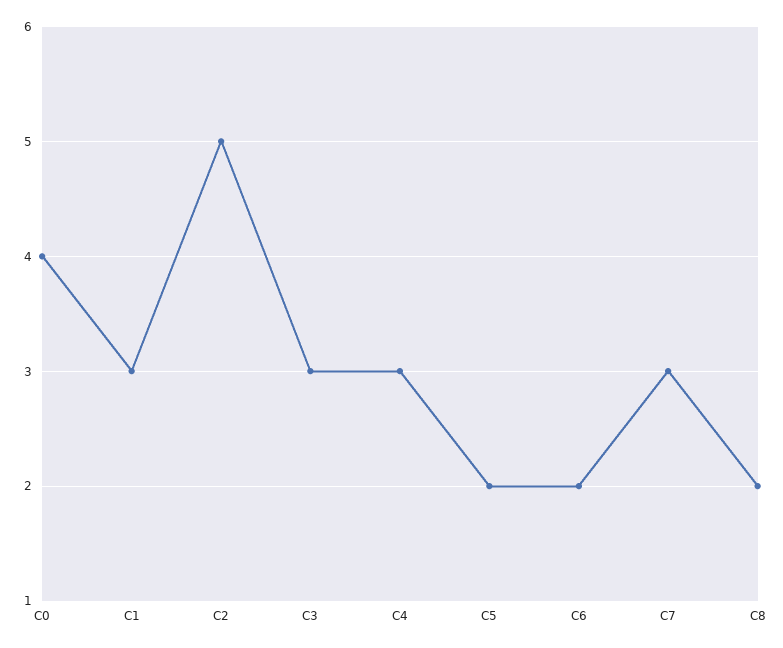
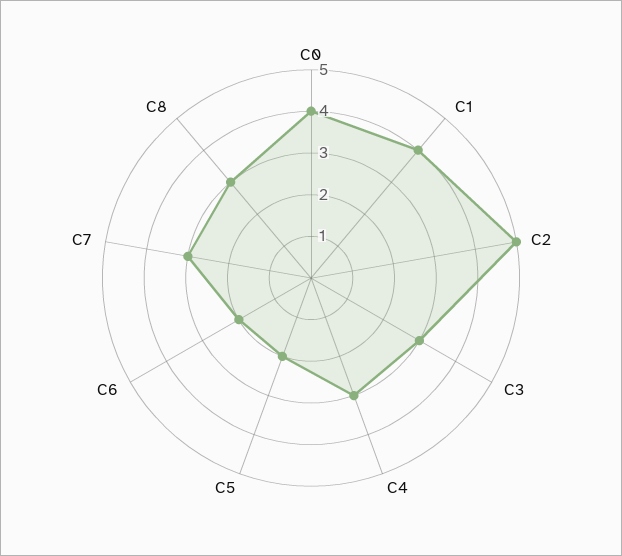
C1: 3 -> 4
C8: 2 -> 3

